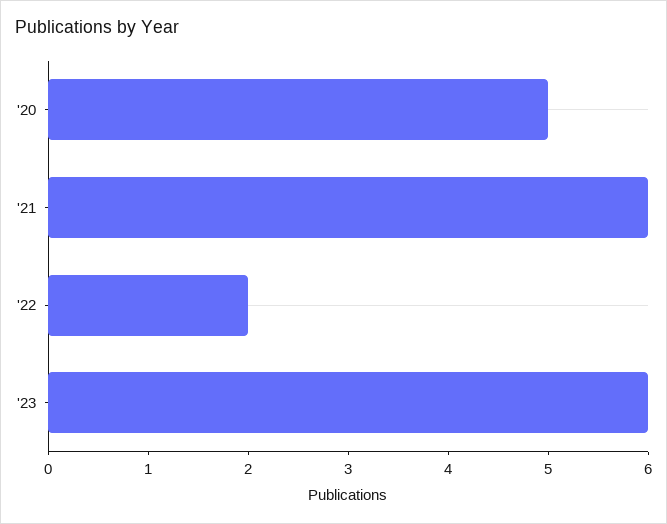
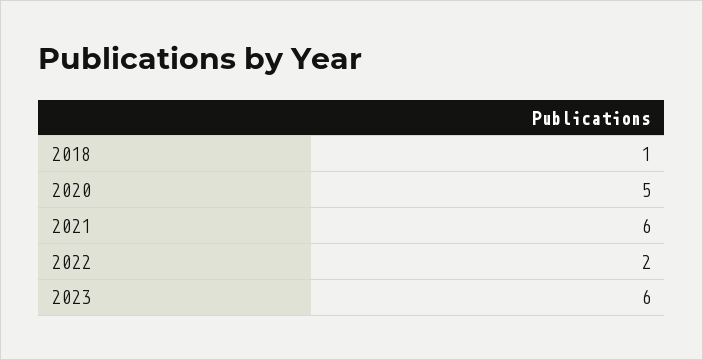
2018: none -> 1

